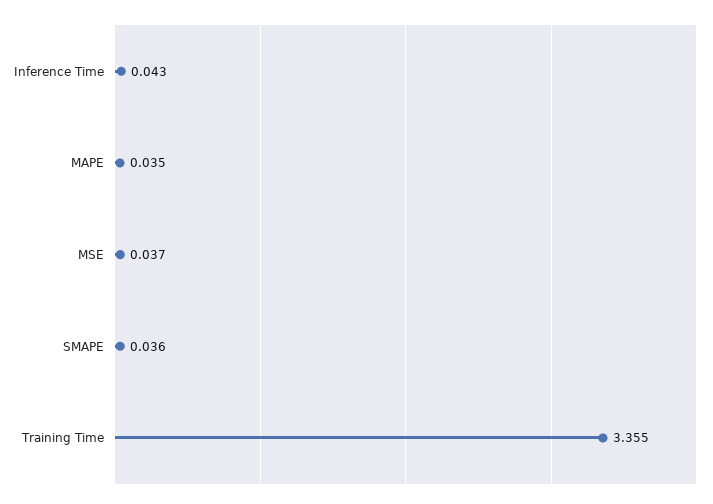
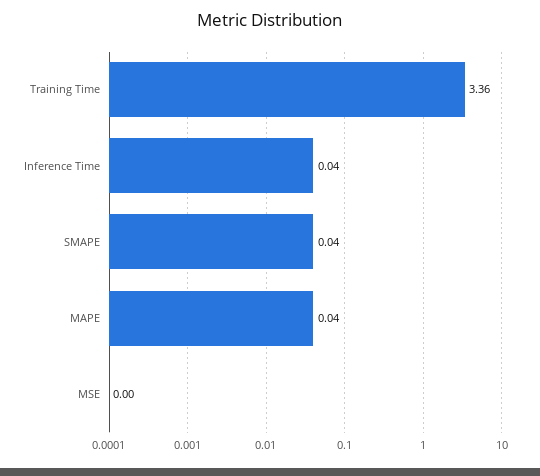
MSE: 0.037 -> 0

